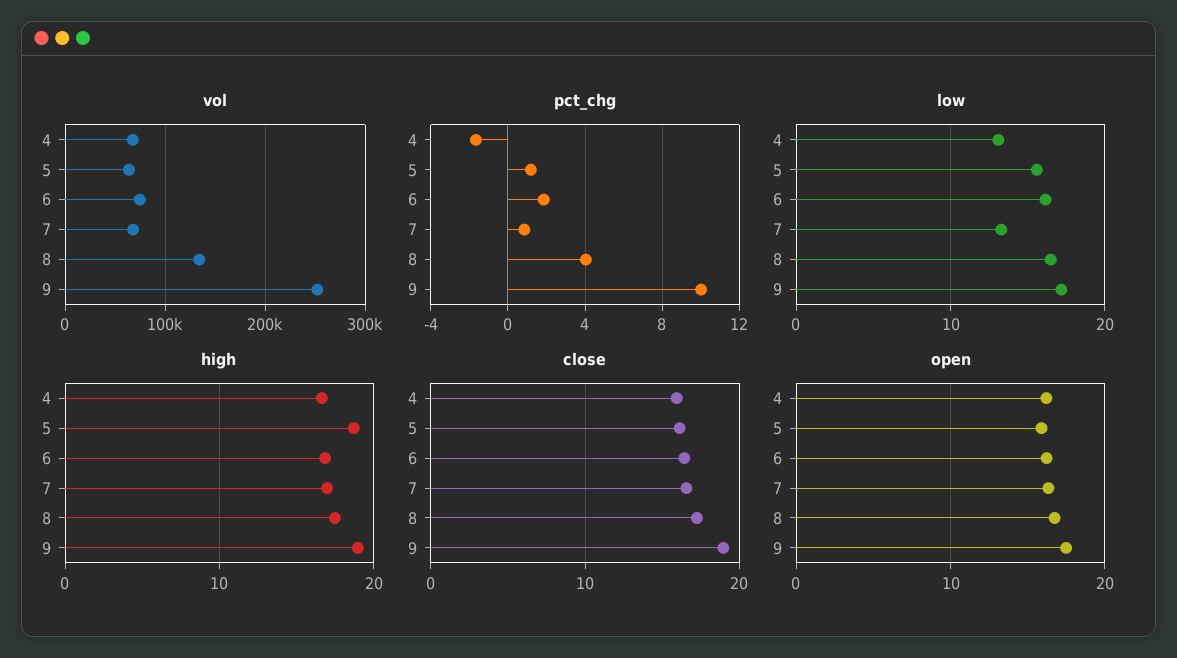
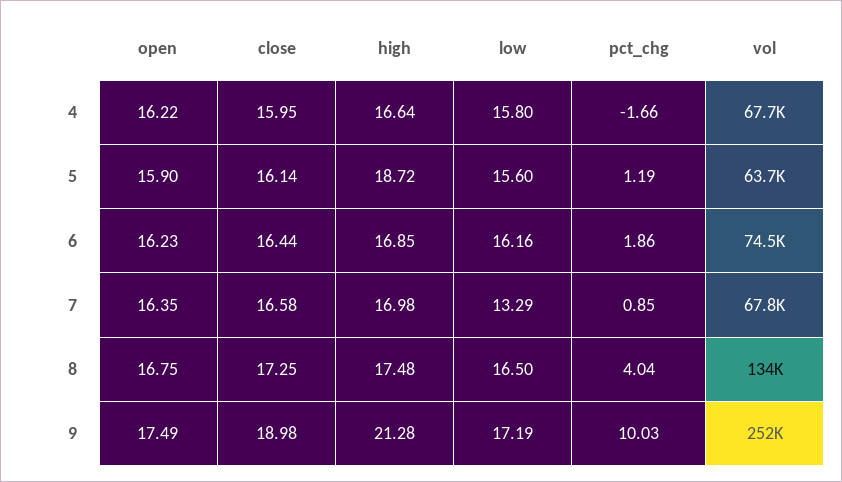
low, 4: 13 -> 15.8
high, 9: 19 -> 21.28

